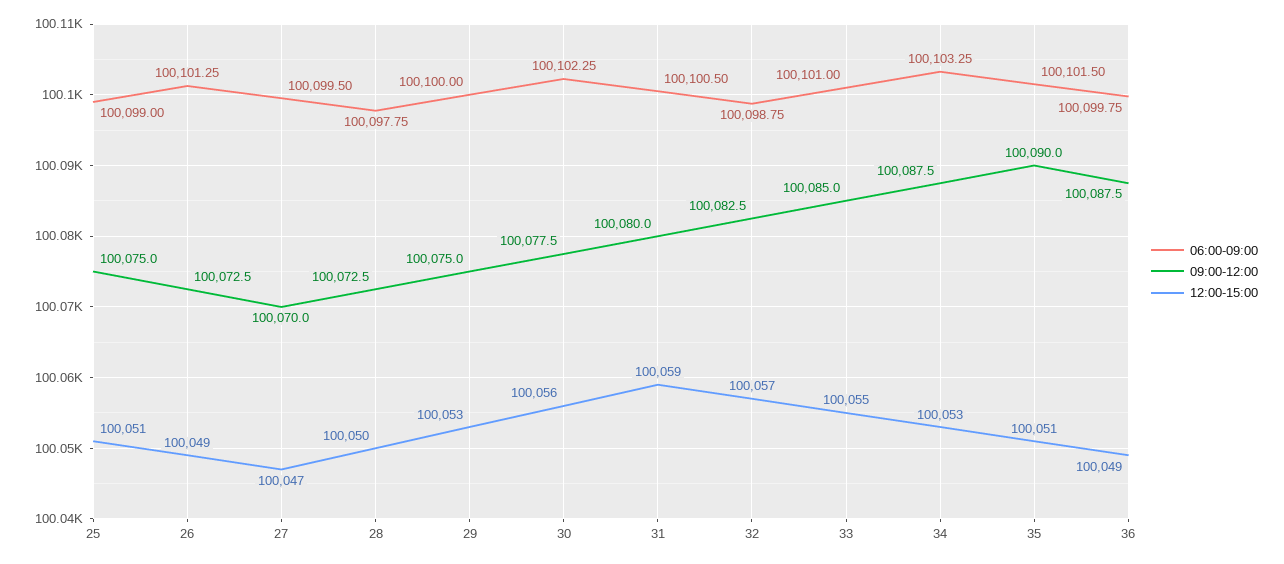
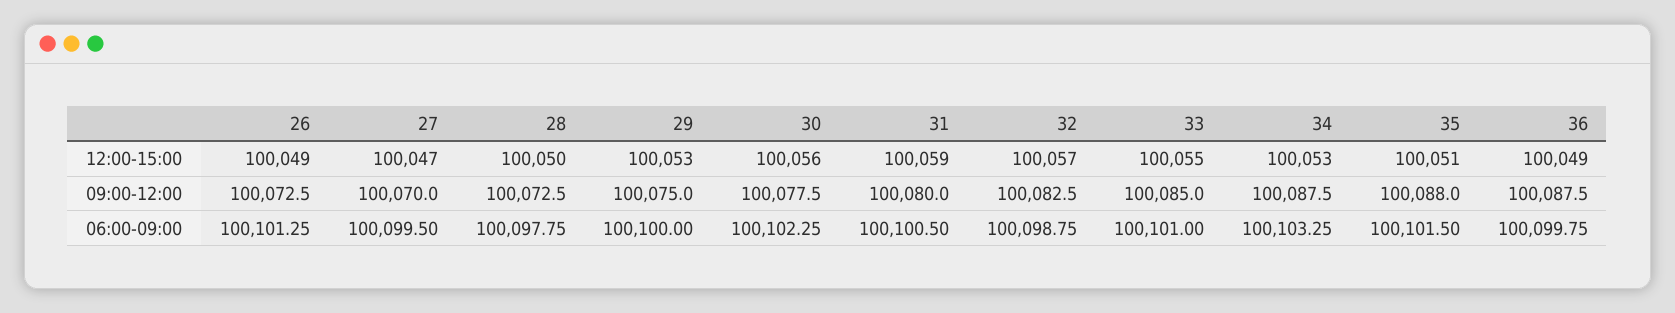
06:00-09:00, 25: 100099 -> none
09:00-12:00, 25: 100075 -> none
12:00-15:00, 25: 100051 -> none
09:00-12:00, 35: 100090 -> 100088

